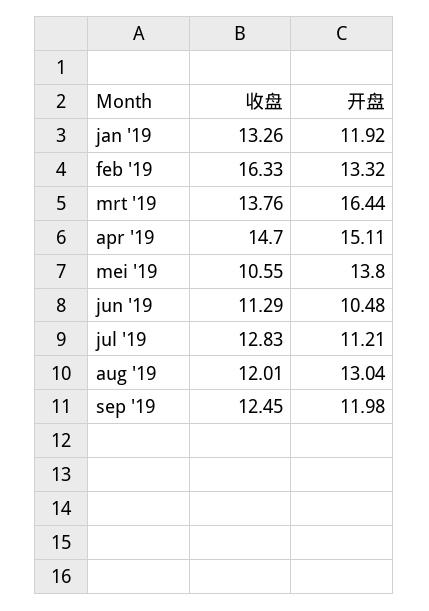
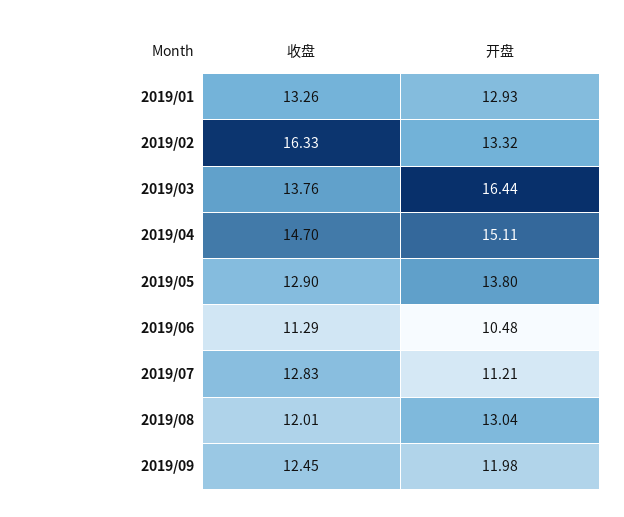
开盘, jan '19: 11.92 -> 12.93
收盘, mei '19: 10.55 -> 12.9

